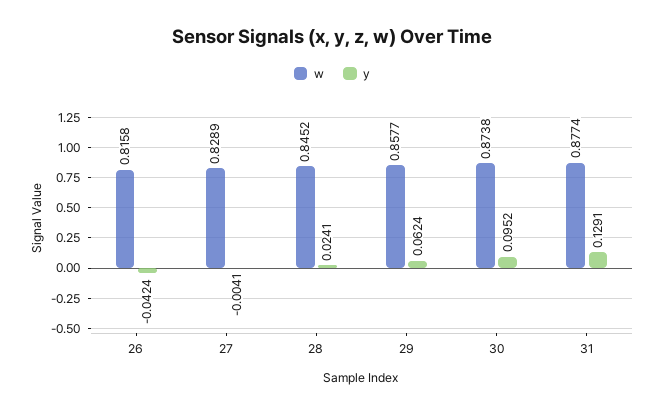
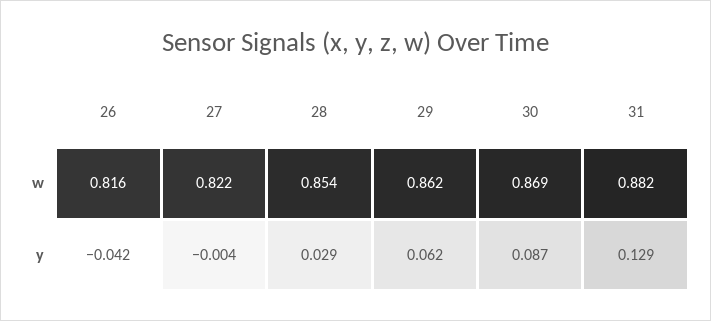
w, 27: 0.8289 -> 0.822
w, 28: 0.8452 -> 0.854
y, 28: 0.0241 -> 0.029
w, 29: 0.8577 -> 0.862
w, 30: 0.8738 -> 0.869
y, 30: 0.0952 -> 0.087
w, 31: 0.8774 -> 0.882

